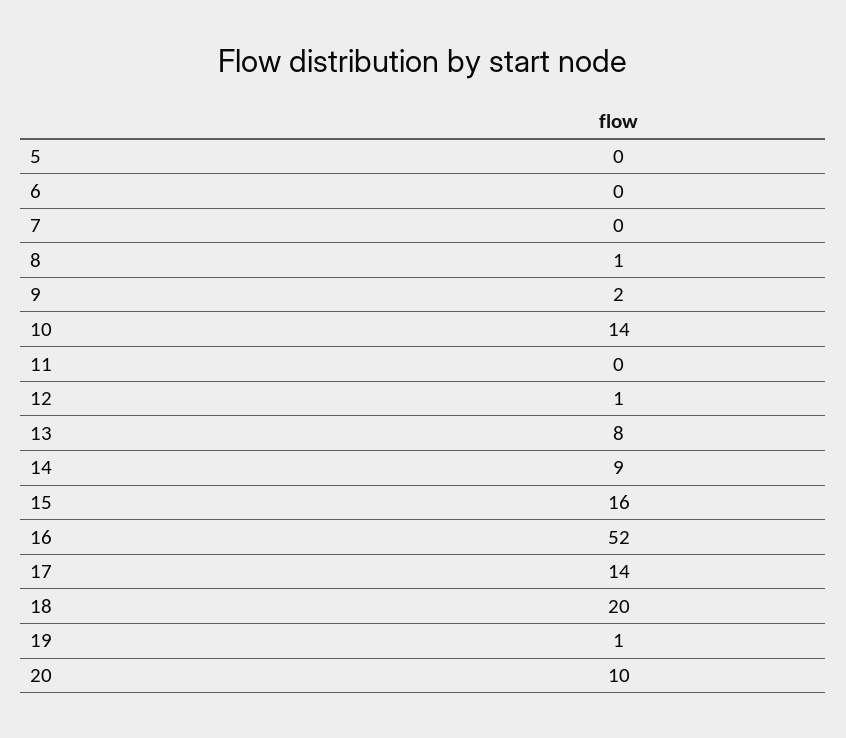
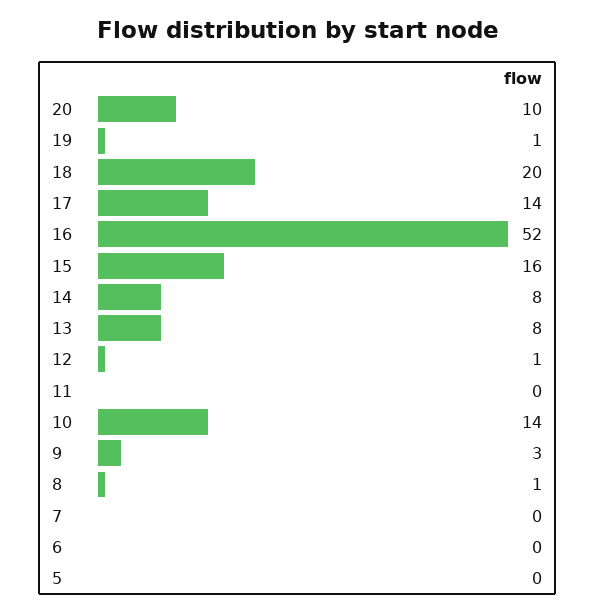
9: 2 -> 3
14: 9 -> 8

